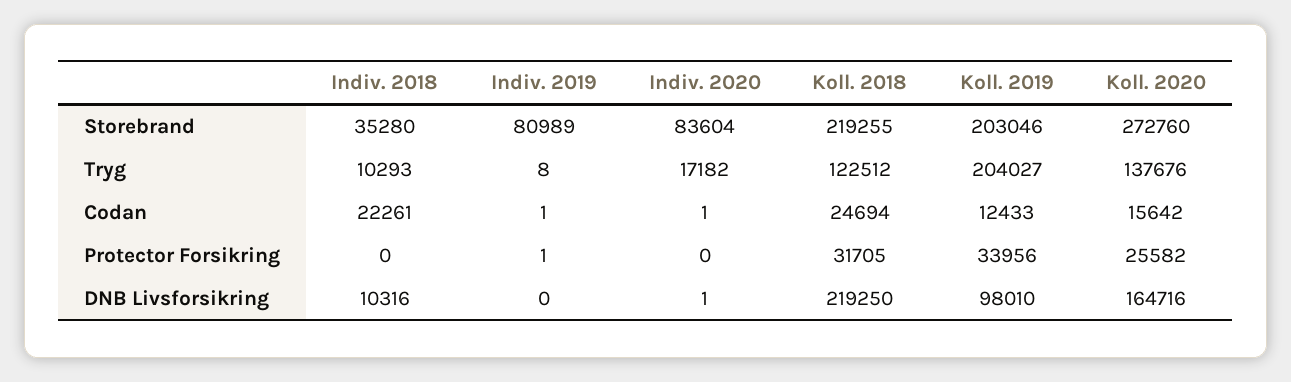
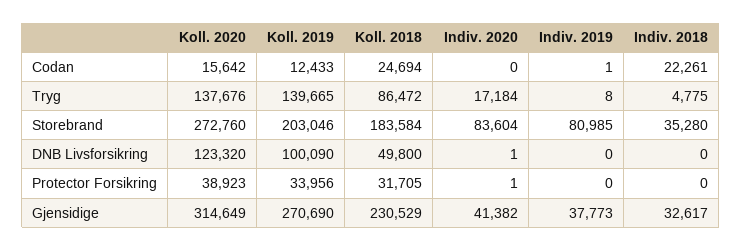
Indiv. 2019, Storebrand: 80989 -> 80985
Koll. 2018, Storebrand: 219255 -> 183584
Indiv. 2018, Tryg: 10293 -> 4775
Indiv. 2020, Tryg: 17182 -> 17184
Koll. 2018, Tryg: 122512 -> 86472
Koll. 2019, Tryg: 204027 -> 139665
Indiv. 2020, Codan: 1 -> 0
Indiv. 2019, Protector Forsikring: 1 -> 0
Indiv. 2020, Protector Forsikring: 0 -> 1
Koll. 2020, Protector Forsikring: 25582 -> 38923
Indiv. 2018, DNB Livsforsikring: 10316 -> 0
Koll. 2018, DNB Livsforsikring: 219250 -> 49800
Koll. 2019, DNB Livsforsikring: 98010 -> 100090
Koll. 2020, DNB Livsforsikring: 164716 -> 123320
Koll. 2020, Gjensidige: none -> 314649
Koll. 2019, Gjensidige: none -> 270690
Koll. 2018, Gjensidige: none -> 230529
Indiv. 2020, Gjensidige: none -> 41382
Indiv. 2019, Gjensidige: none -> 37773
Indiv. 2018, Gjensidige: none -> 32617

